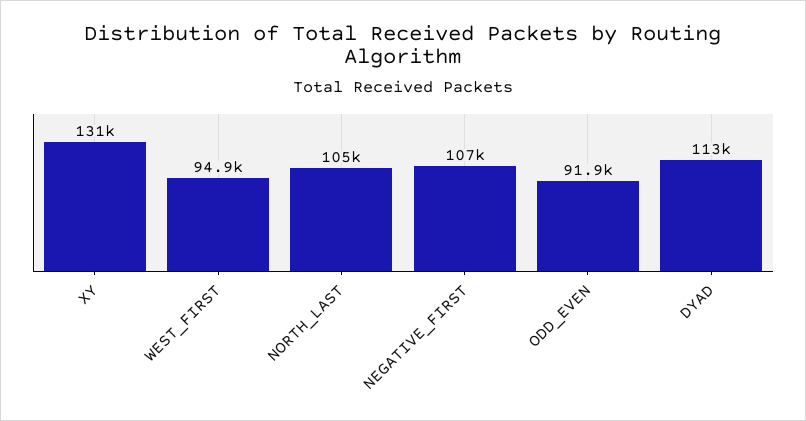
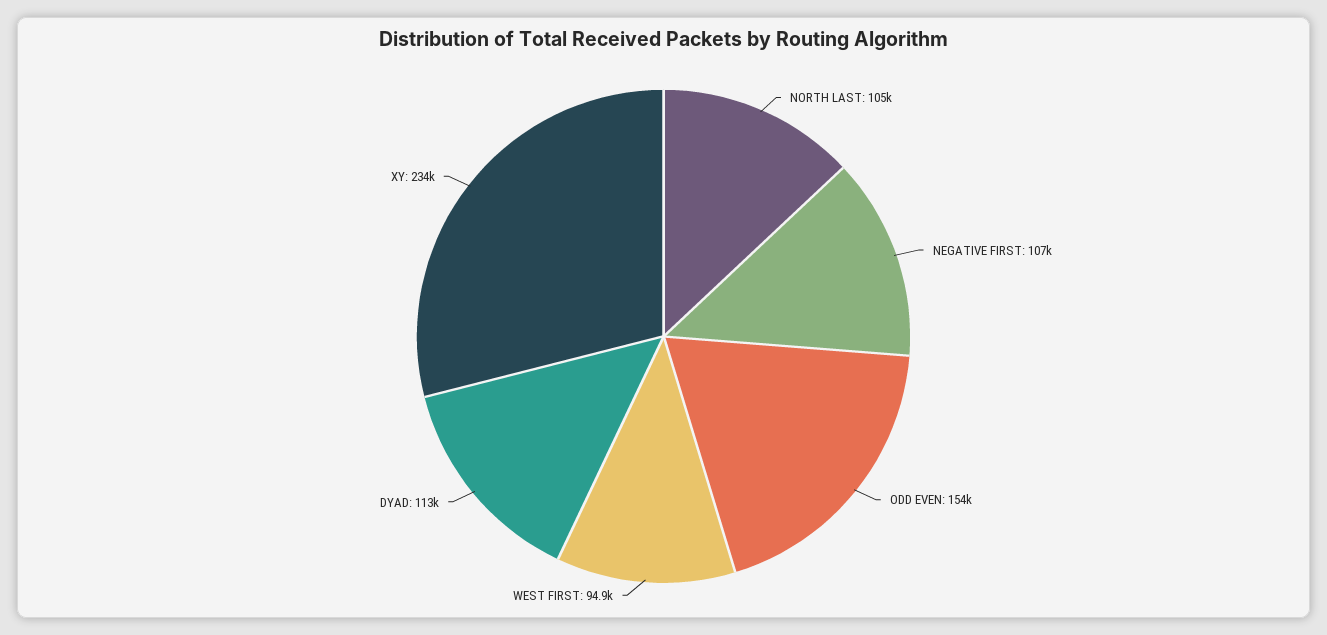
XY: 131000 -> 234000
ODD_EVEN: 91900 -> 154000

